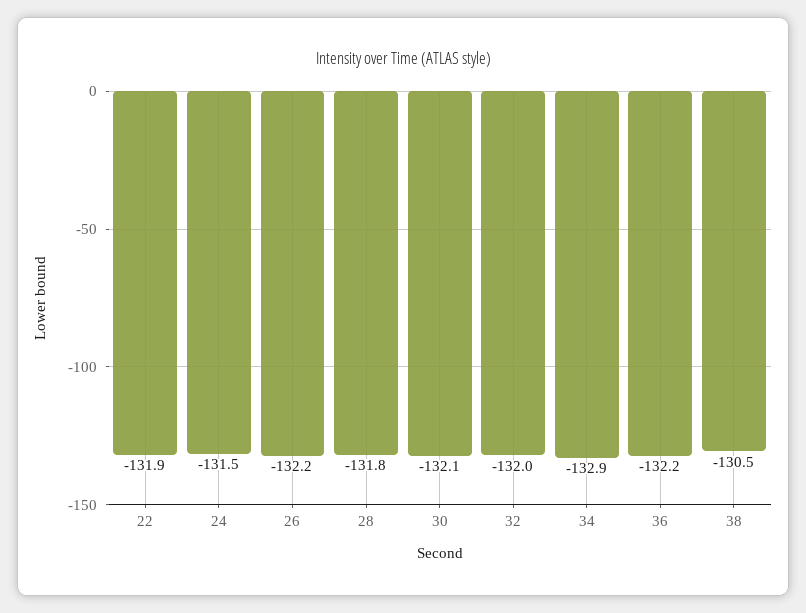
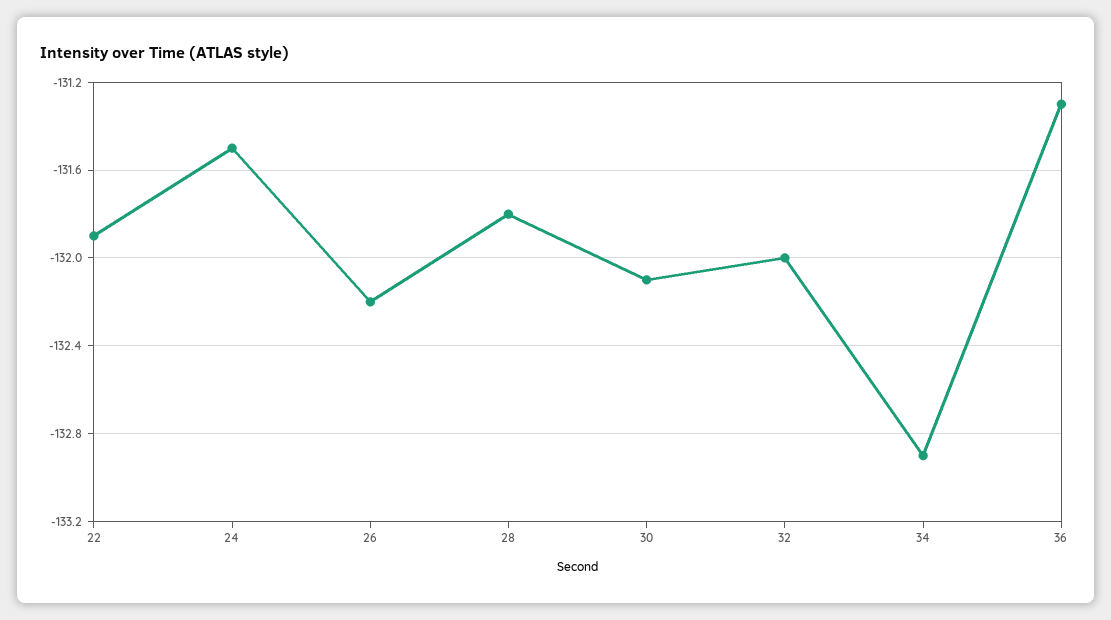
36: -132.2 -> -131.3
38: -130.5 -> none

